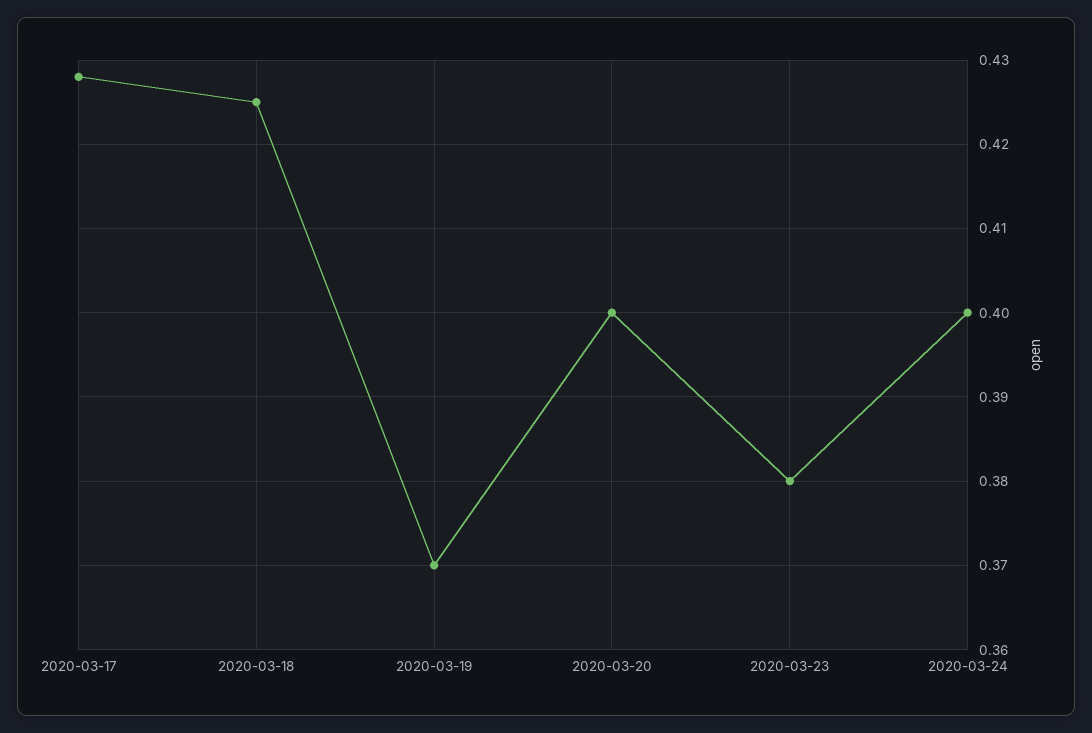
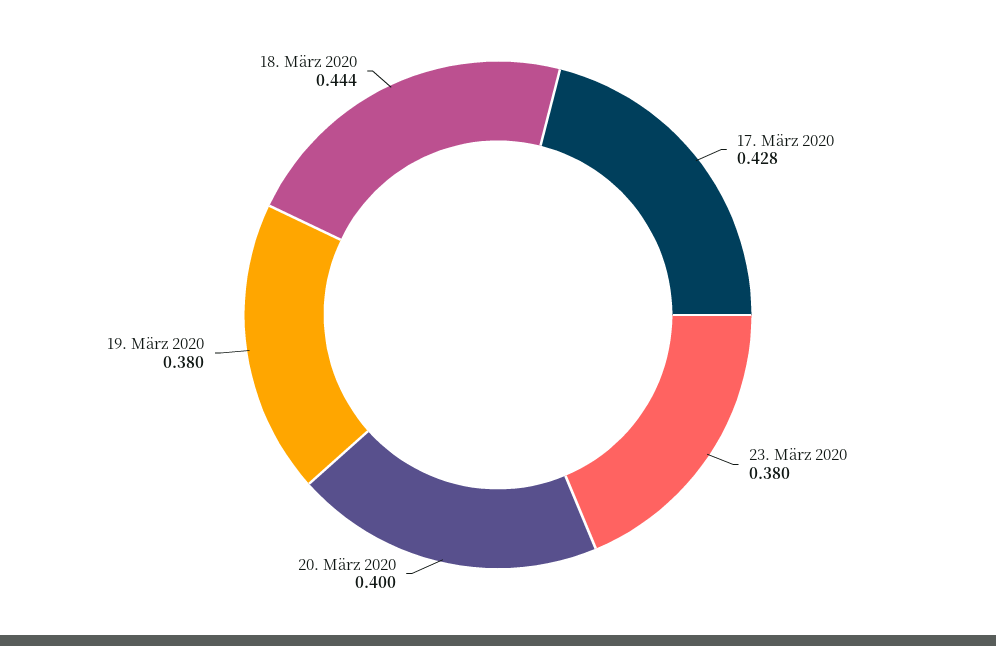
2020-03-18: 0.425 -> 0.444
2020-03-19: 0.37 -> 0.38
2020-03-24: 0.4 -> none

